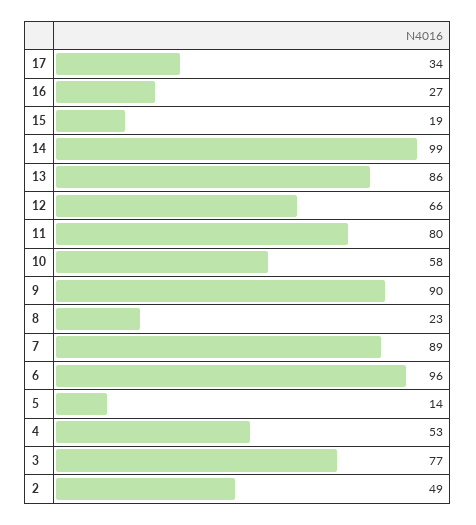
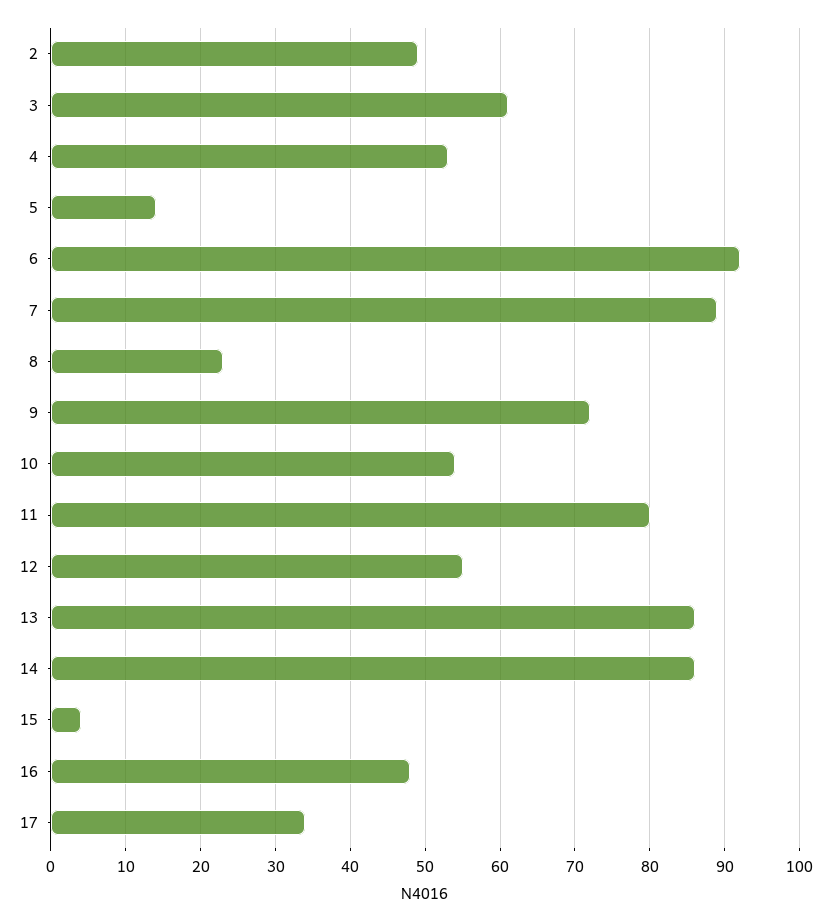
16: 27 -> 48
15: 19 -> 4
14: 99 -> 86
12: 66 -> 55
10: 58 -> 54
9: 90 -> 72
6: 96 -> 92
3: 77 -> 61

